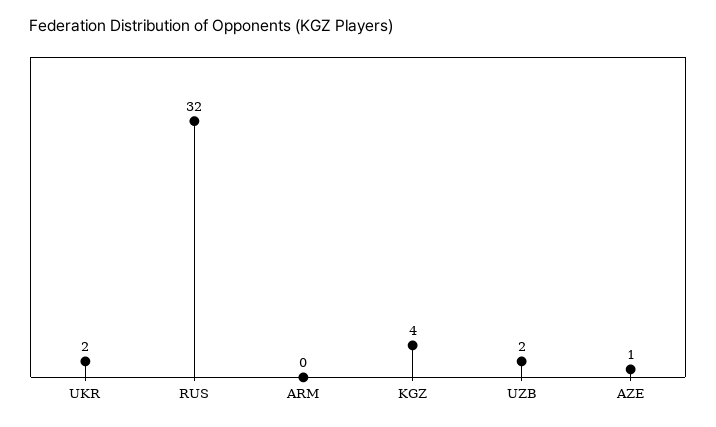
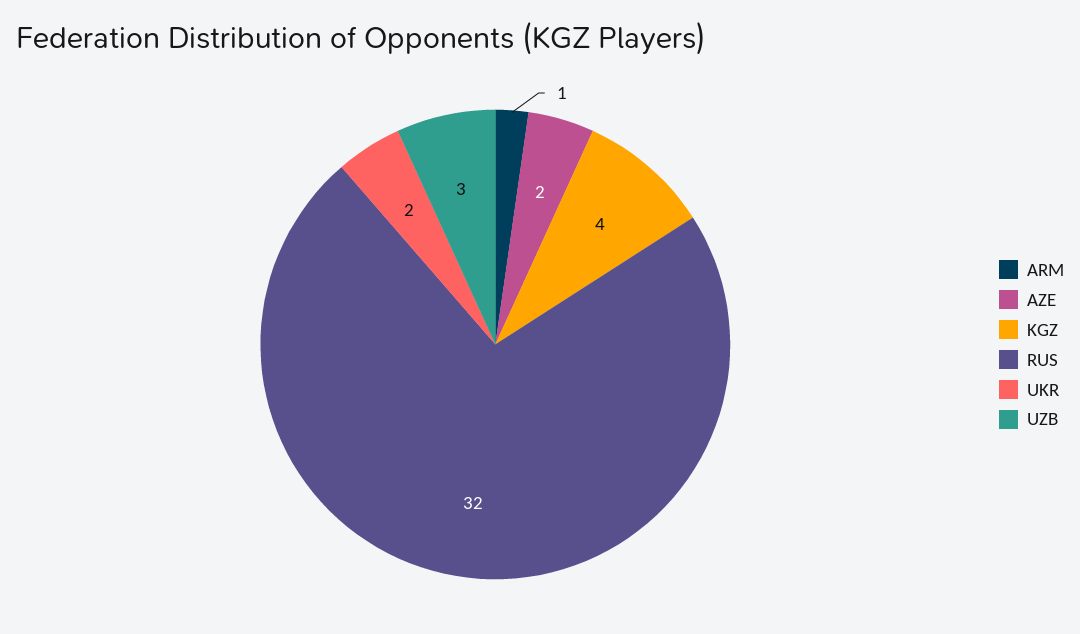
ARM: 0 -> 1
UZB: 2 -> 3
AZE: 1 -> 2

